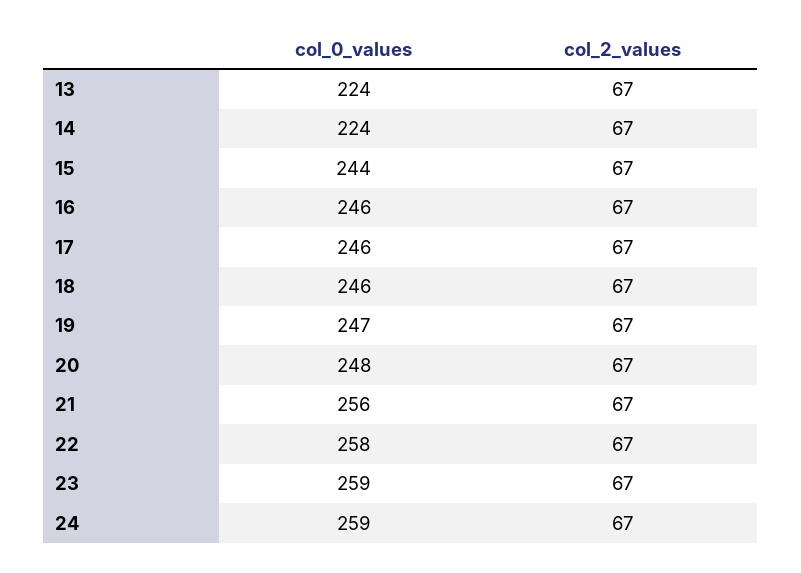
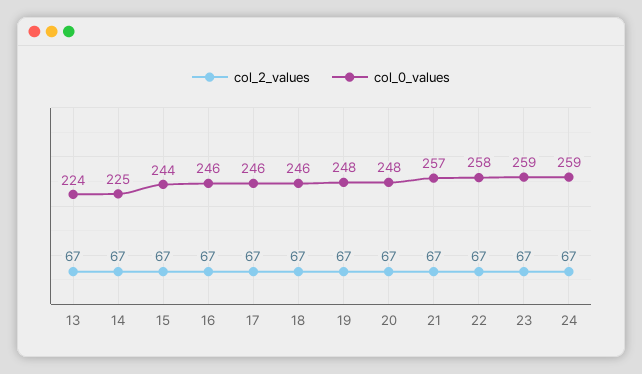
col_0_values, 14: 224 -> 225
col_0_values, 19: 247 -> 248
col_0_values, 21: 256 -> 257

